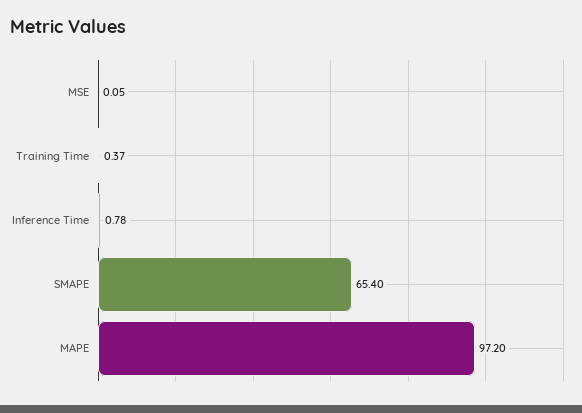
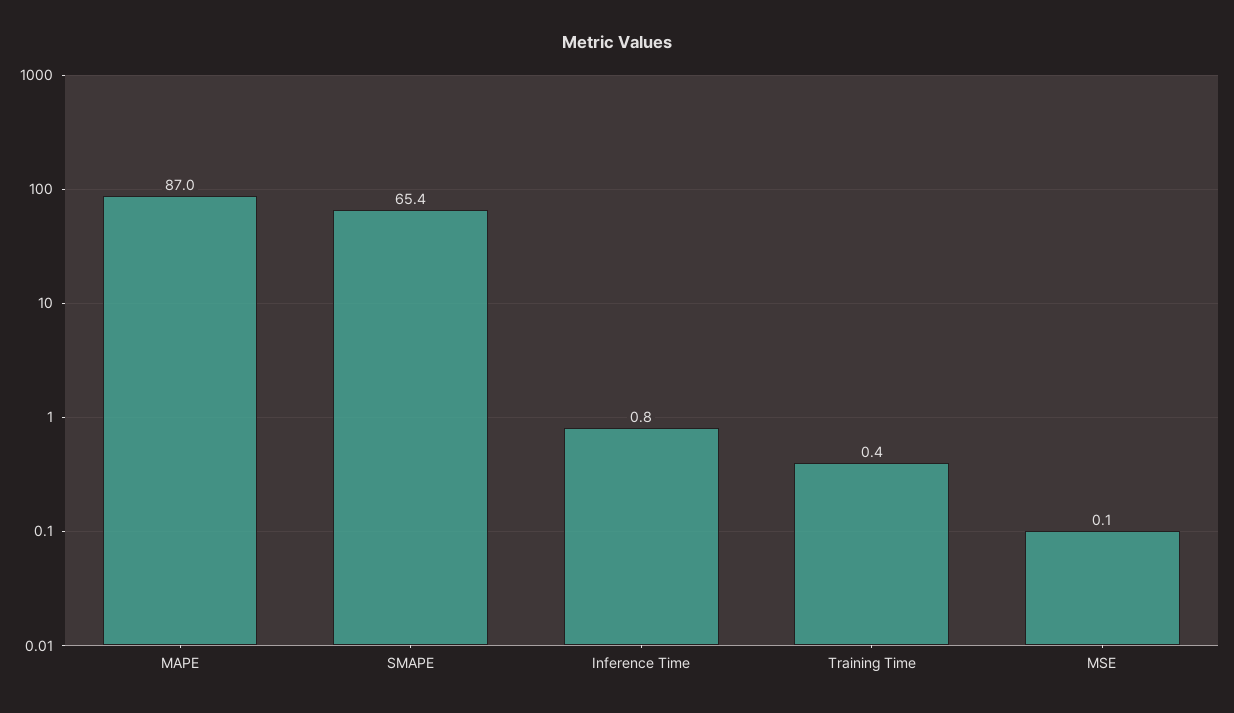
MAPE: 97.2 -> 87

